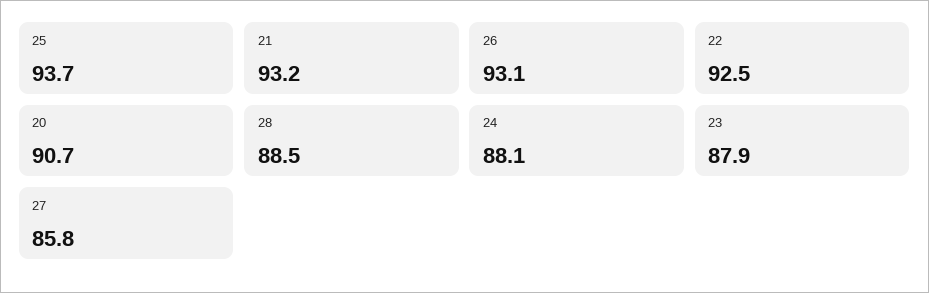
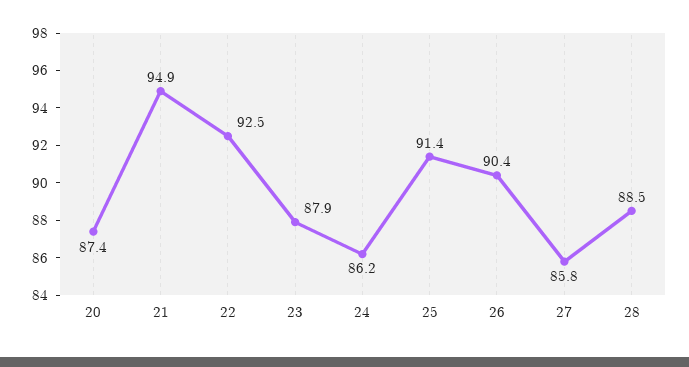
25: 93.7 -> 91.4
21: 93.2 -> 94.9
26: 93.1 -> 90.4
20: 90.7 -> 87.4
24: 88.1 -> 86.2

